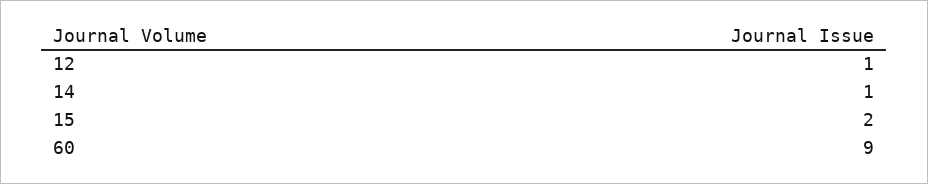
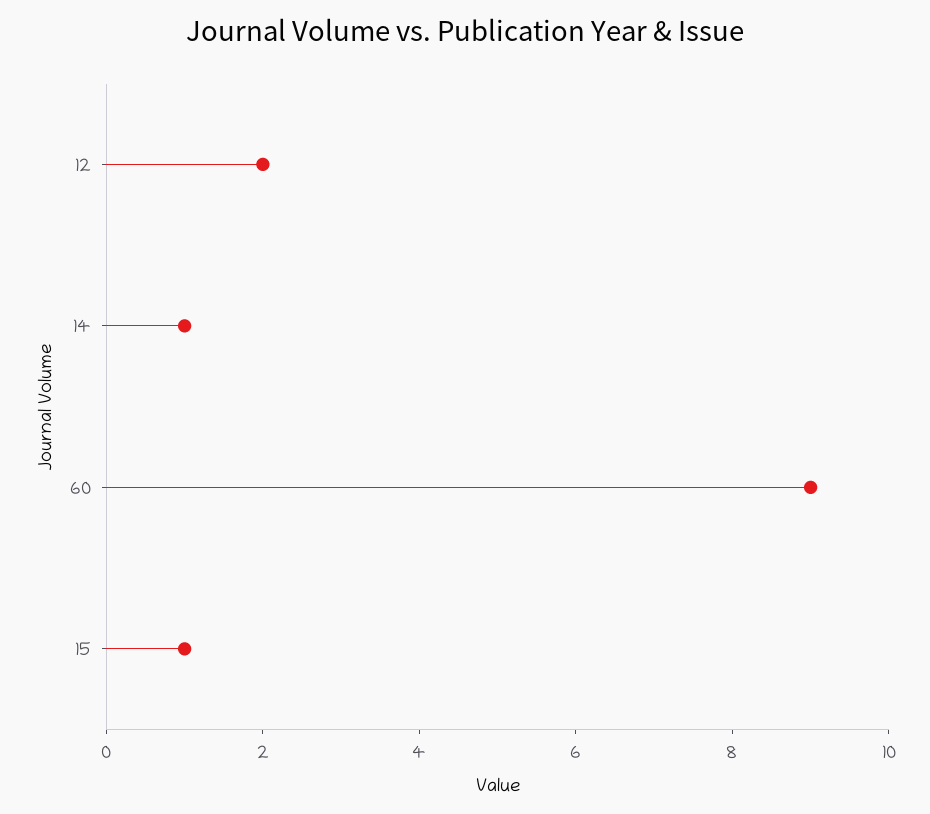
12: 1 -> 2
15: 2 -> 1

